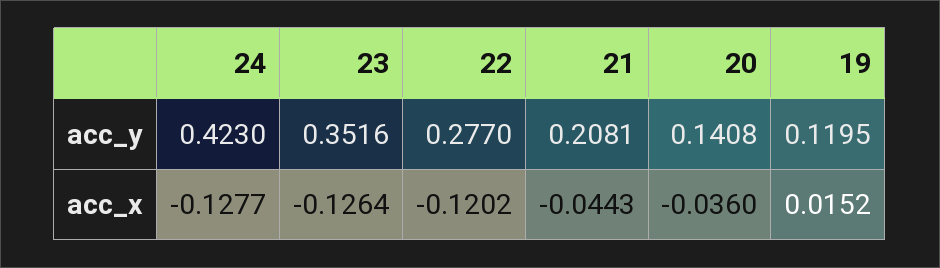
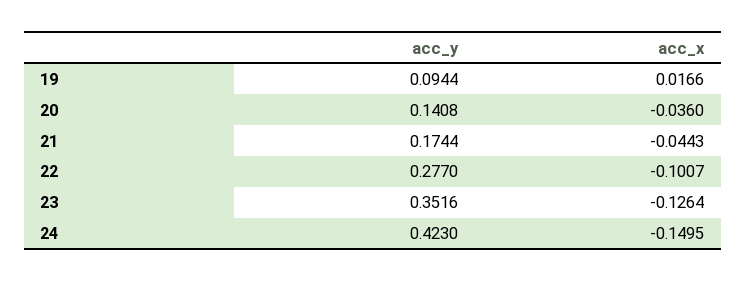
21, acc_y: 0.2081 -> 0.1744
19, acc_y: 0.1195 -> 0.0944
24, acc_x: -0.1277 -> -0.1495
22, acc_x: -0.1202 -> -0.1007
19, acc_x: 0.0152 -> 0.0166

